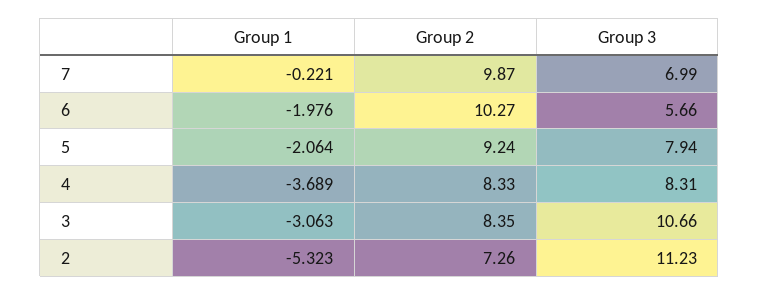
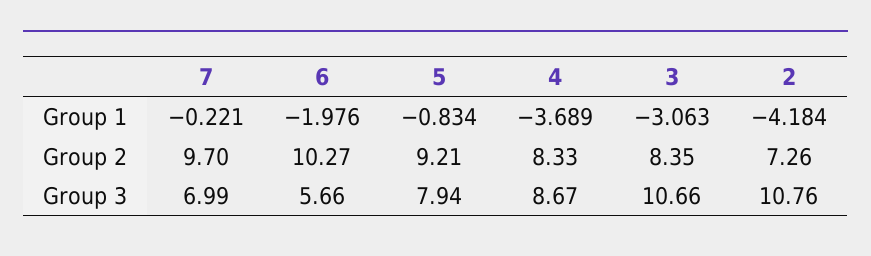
Group 2, 7: 9.87 -> 9.7
Group 1, 5: -2.064 -> -0.834
Group 2, 5: 9.24 -> 9.21
Group 3, 4: 8.31 -> 8.67
Group 1, 2: -5.323 -> -4.184
Group 3, 2: 11.23 -> 10.76

